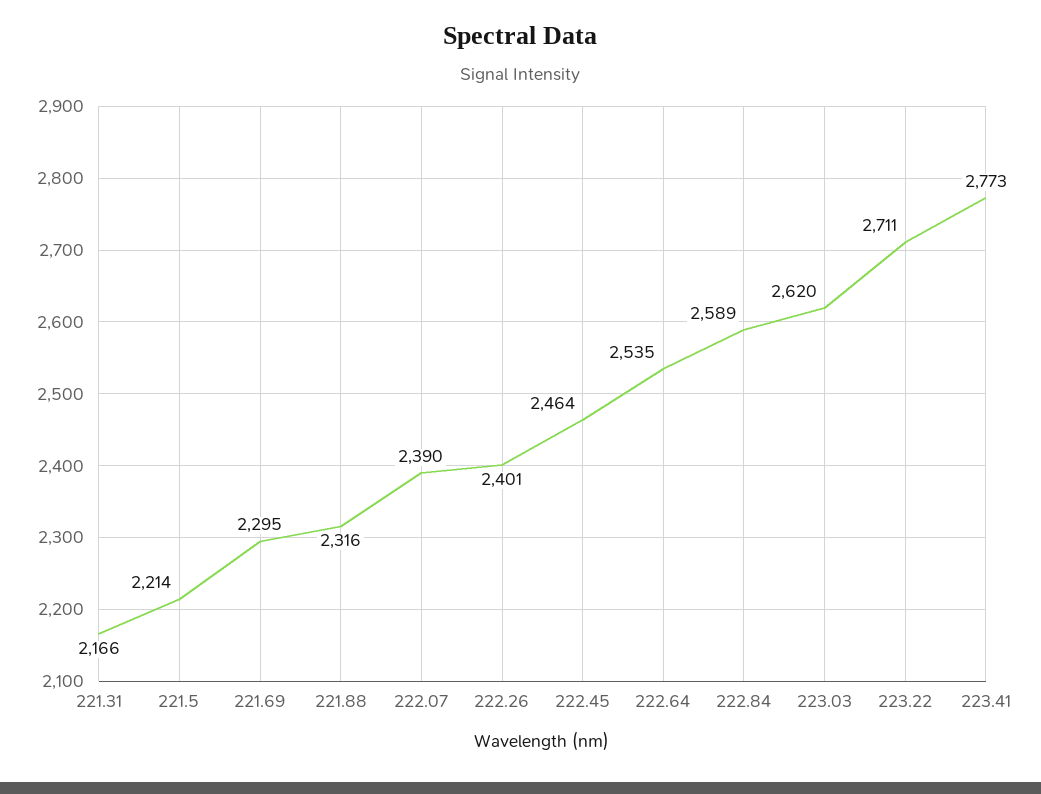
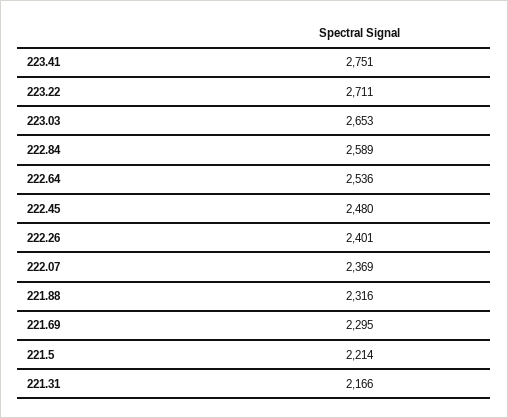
222.07: 2390 -> 2369
222.45: 2464 -> 2480
222.64: 2535 -> 2536
223.03: 2620 -> 2653
223.41: 2773 -> 2751

